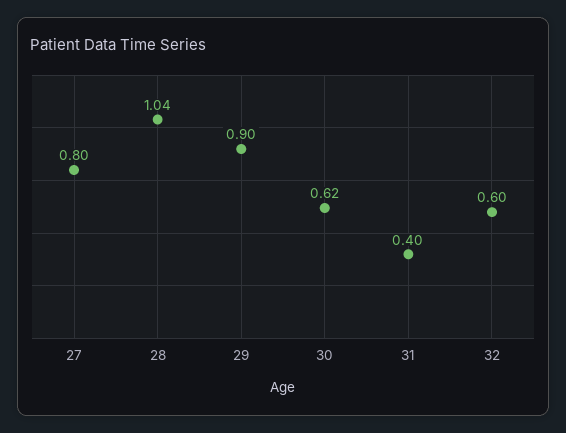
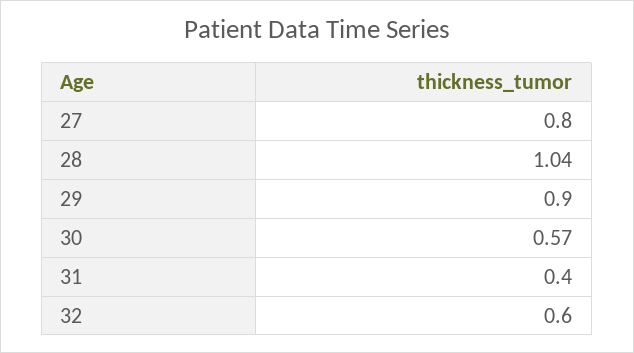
30: 0.62 -> 0.57

